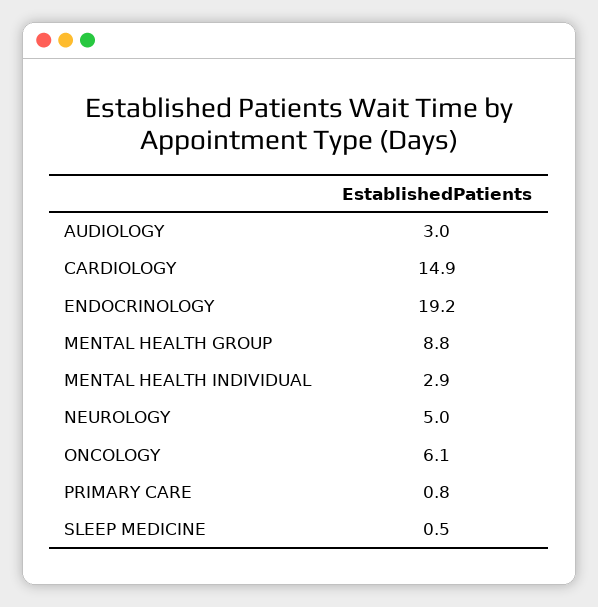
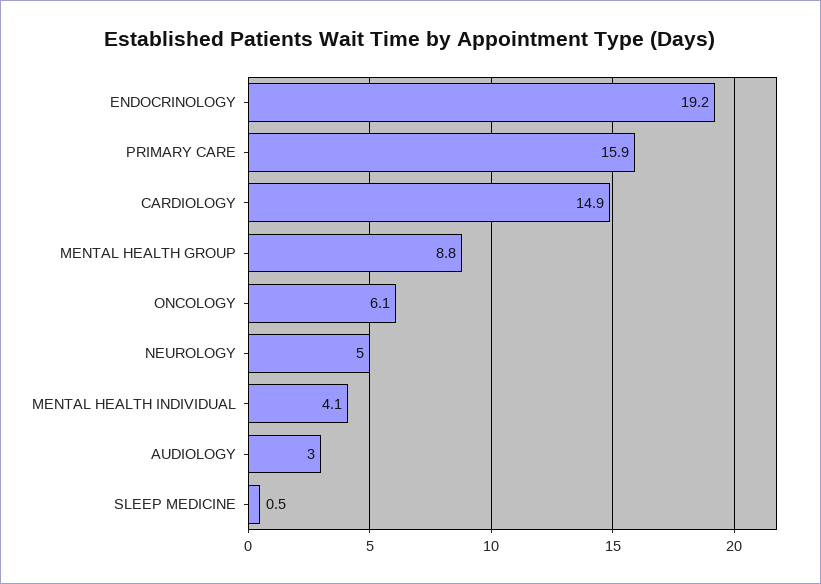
MENTAL HEALTH INDIVIDUAL: 2.9 -> 4.1
PRIMARY CARE: 0.8 -> 15.9

